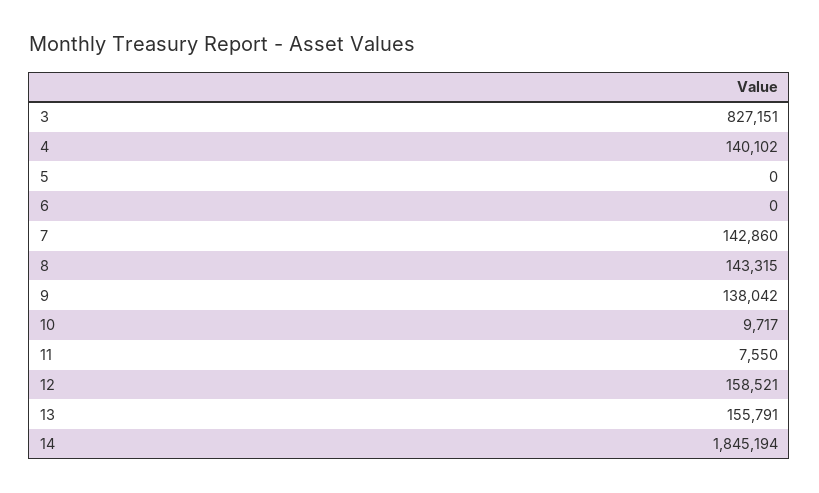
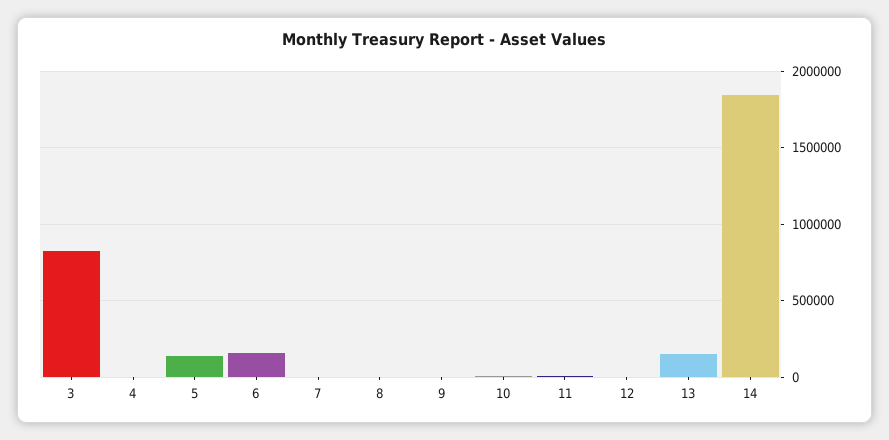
4: 140102 -> 0
5: 0 -> 150000
6: 0 -> 150000
7: 142860 -> 0
8: 143315 -> 0
9: 138042 -> 0
12: 158521 -> 0

